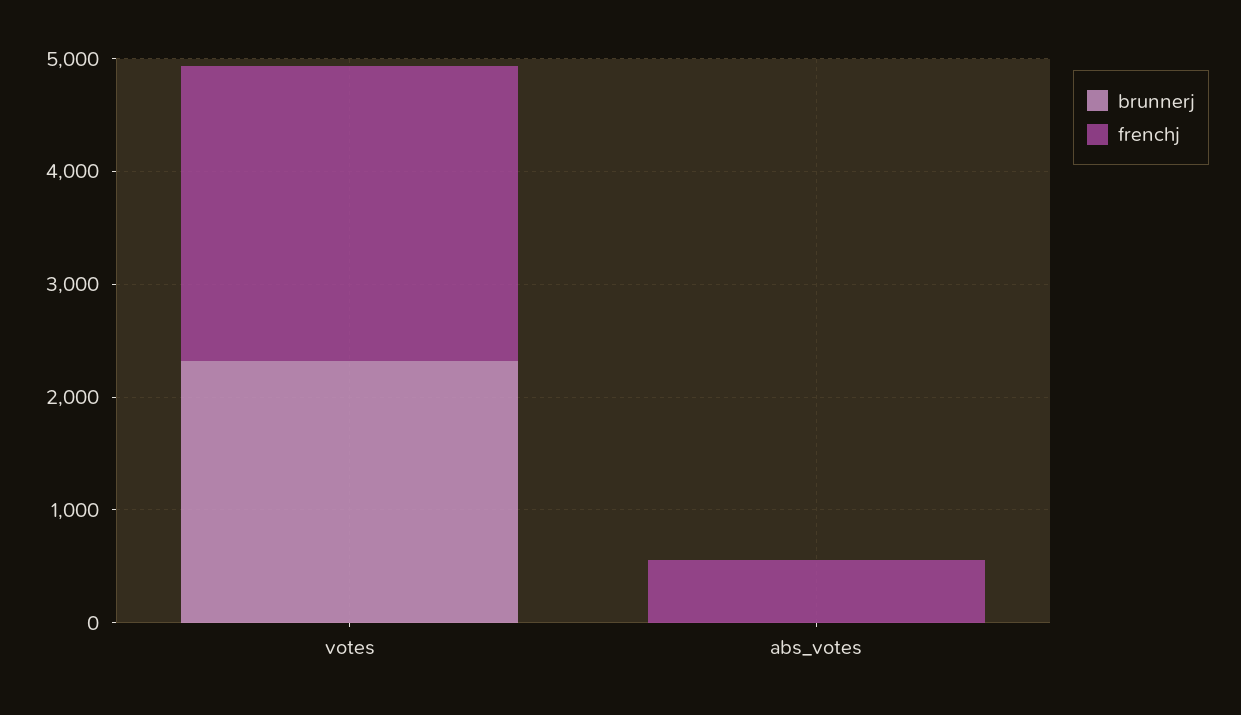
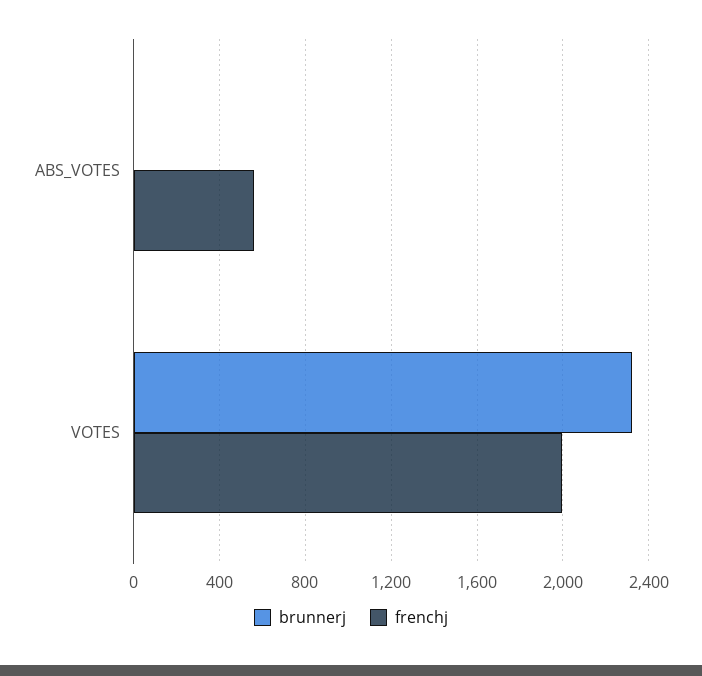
frenchj, votes: 2600 -> 2000

